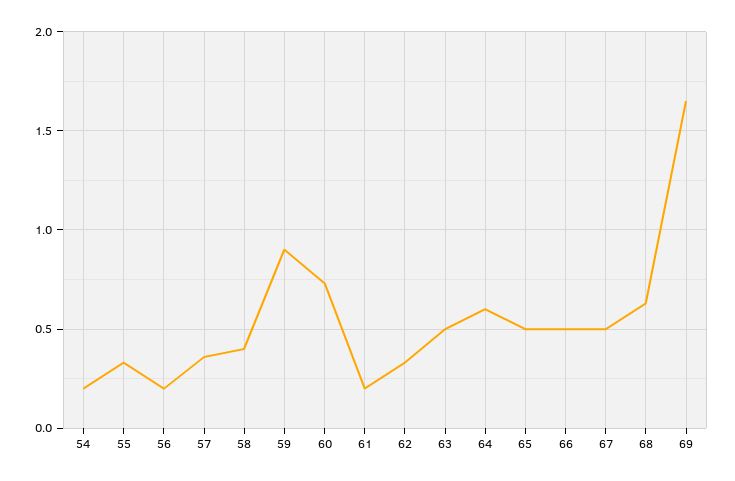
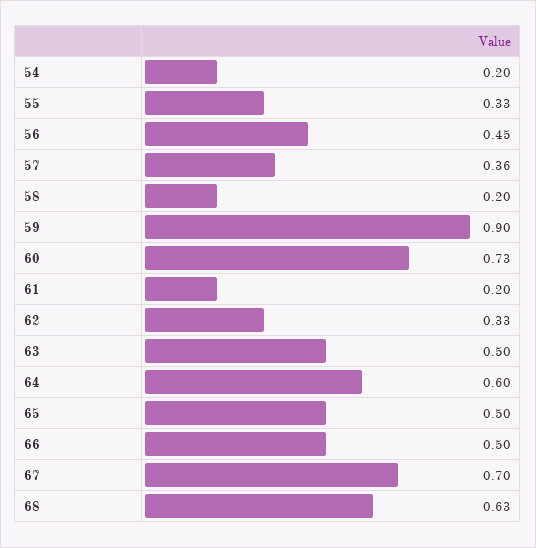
56: 0.2 -> 0.45
58: 0.4 -> 0.2
67: 0.5 -> 0.7
69: 1.65 -> none

